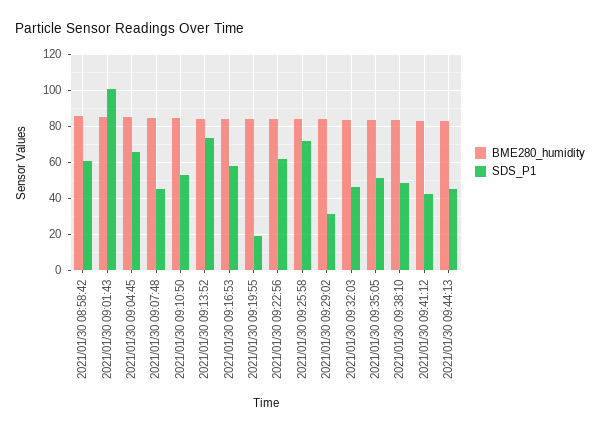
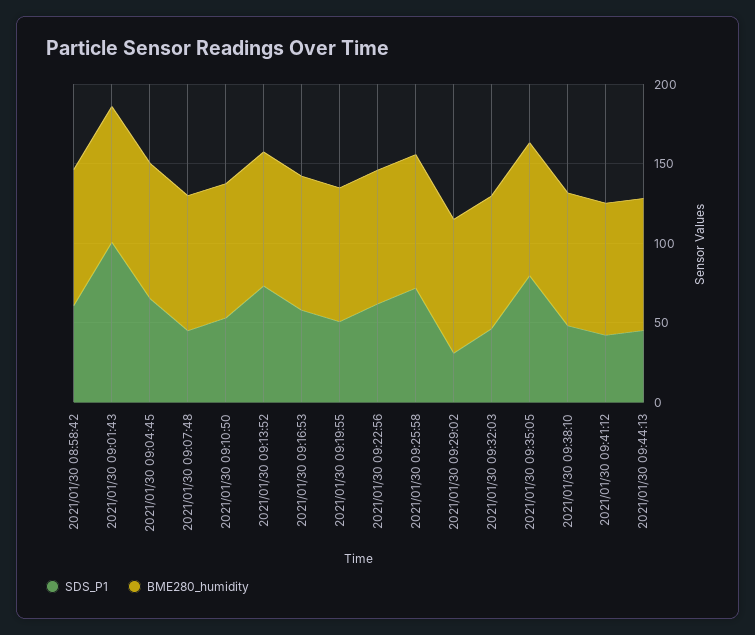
SDS_P1, 2021/01/30 09:19:55: 20 -> 50
SDS_P1, 2021/01/30 09:35:05: 50 -> 80

